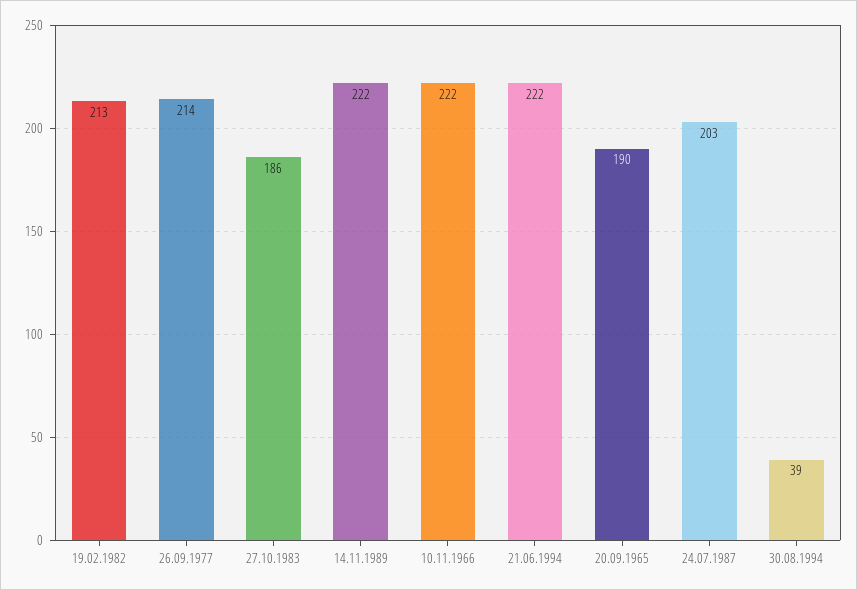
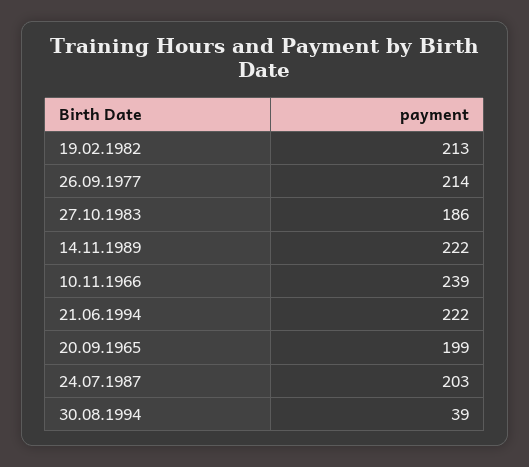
10.11.1966: 222 -> 239
20.09.1965: 190 -> 199

